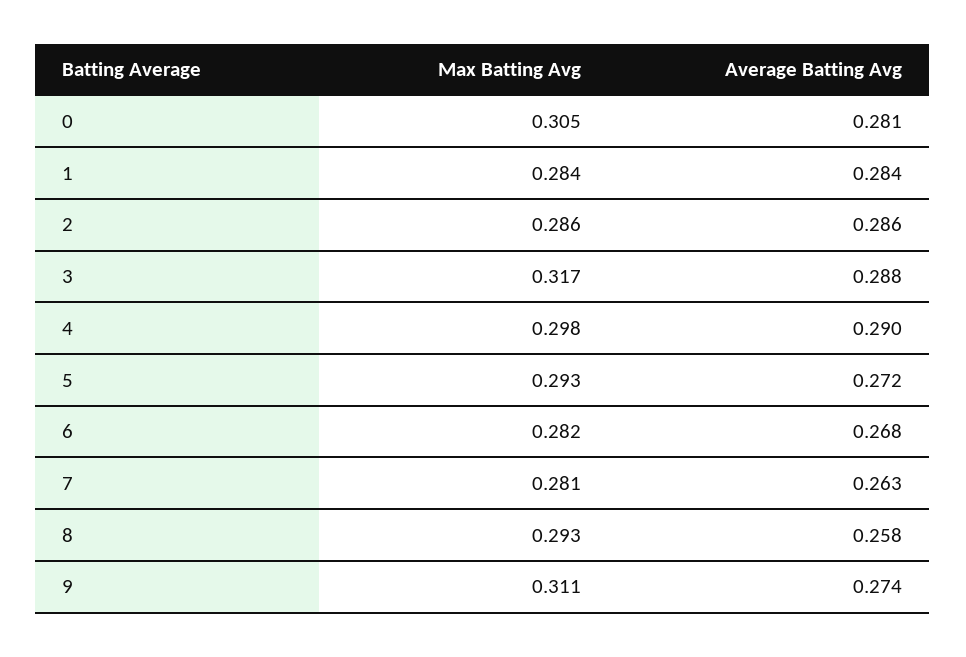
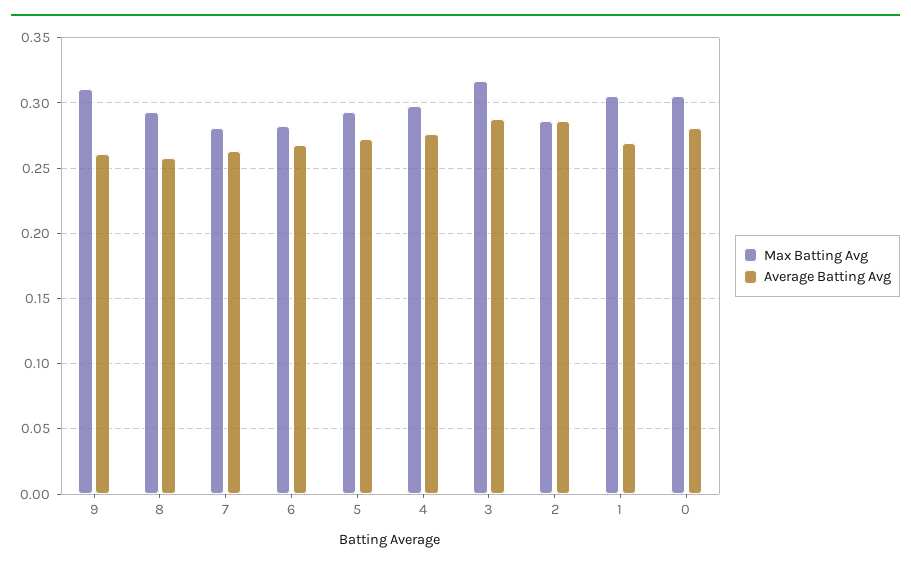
Max Batting Avg, 1: 0.284 -> 0.305
Average Batting Avg, 1: 0.284 -> 0.27
Average Batting Avg, 4: 0.29 -> 0.275
Average Batting Avg, 9: 0.274 -> 0.26

